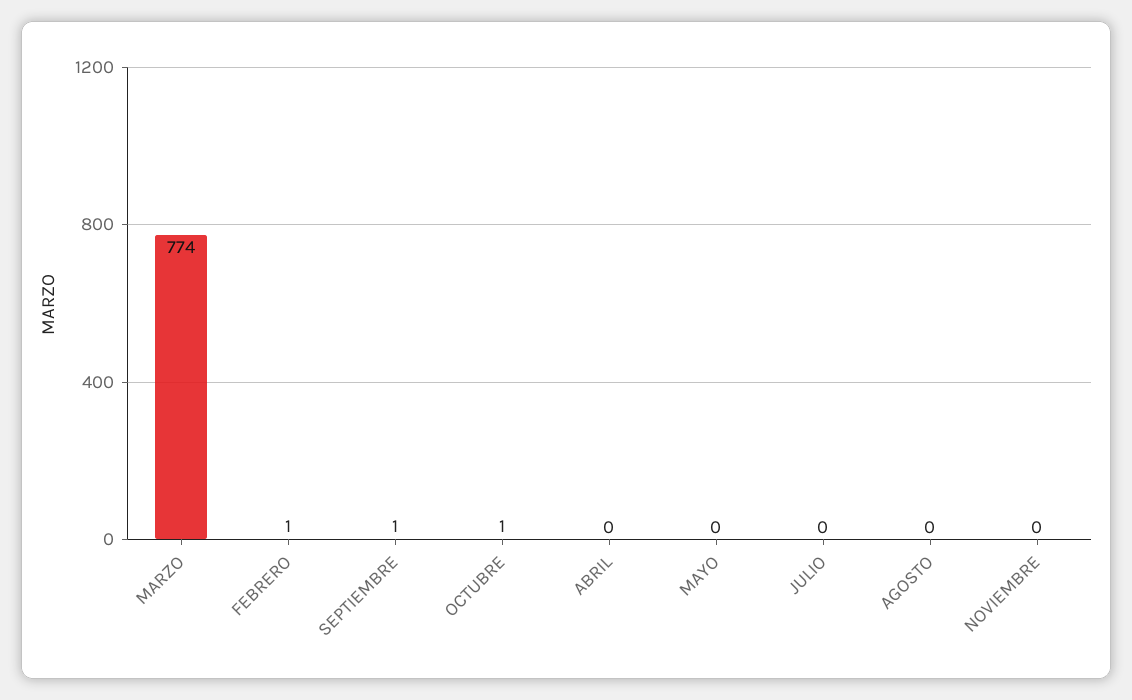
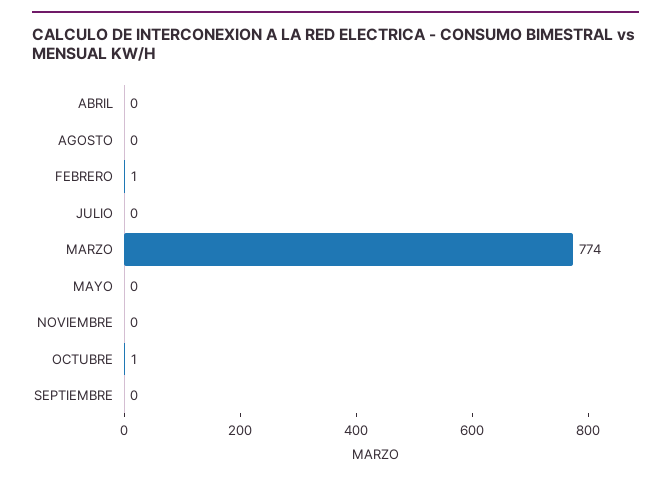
SEPTIEMBRE: 1 -> 0

